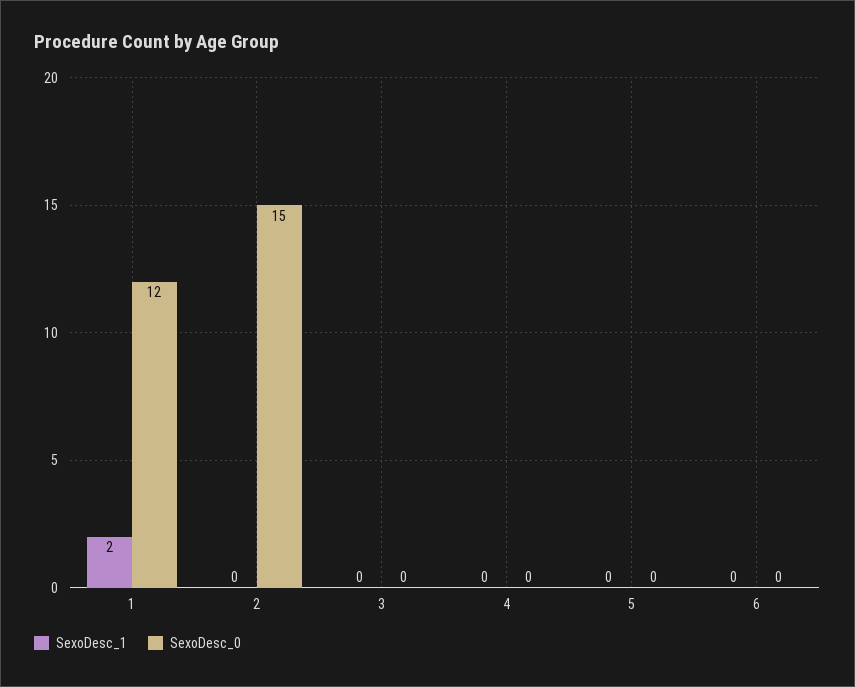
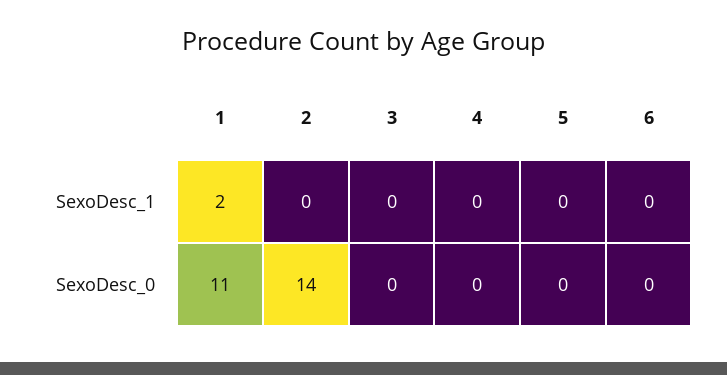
SexoDesc_0, 1: 12 -> 11
SexoDesc_0, 2: 15 -> 14

